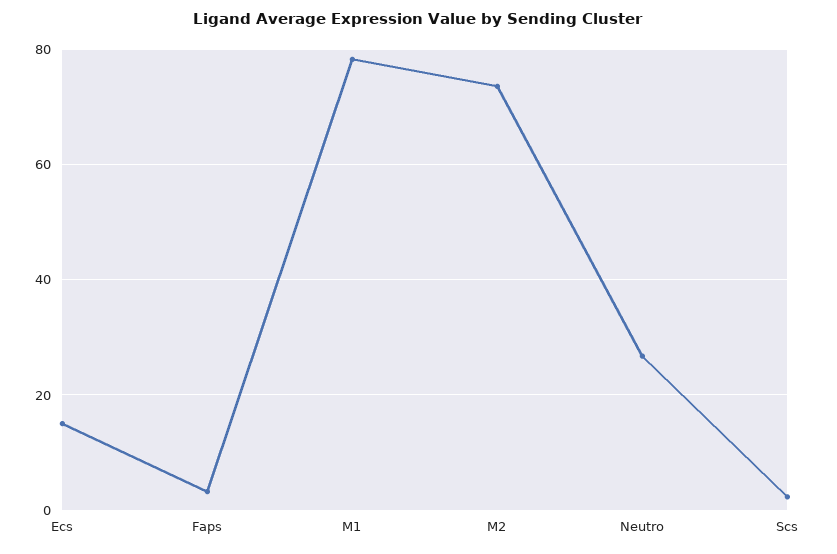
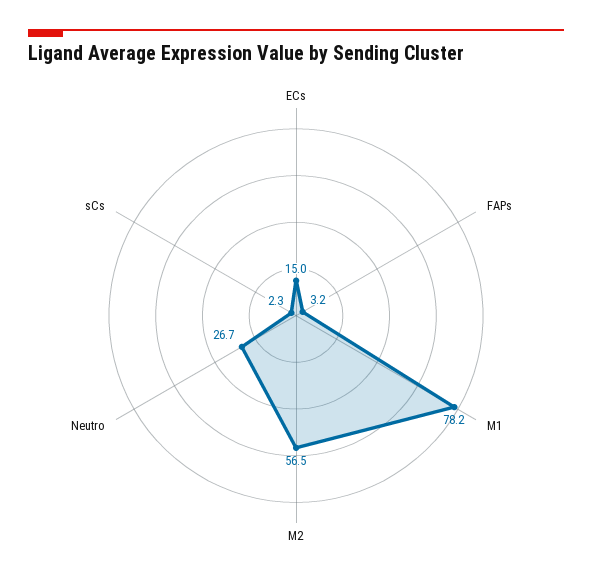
M2: 74 -> 56.5

